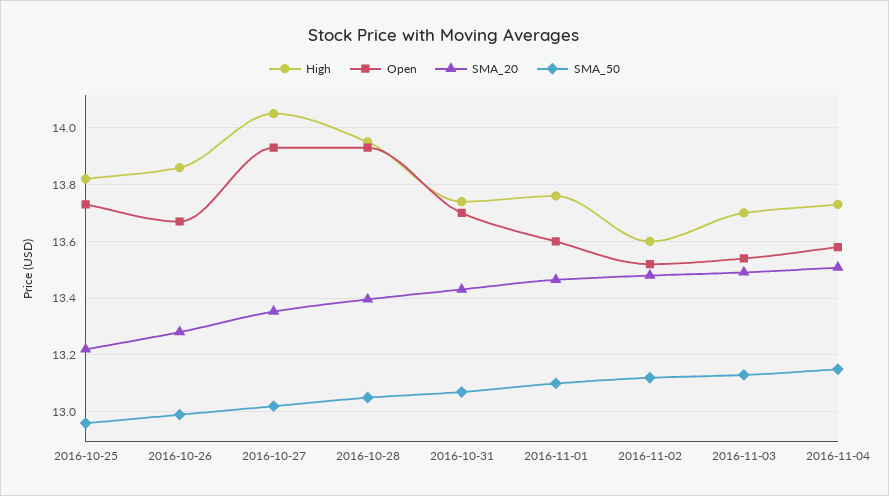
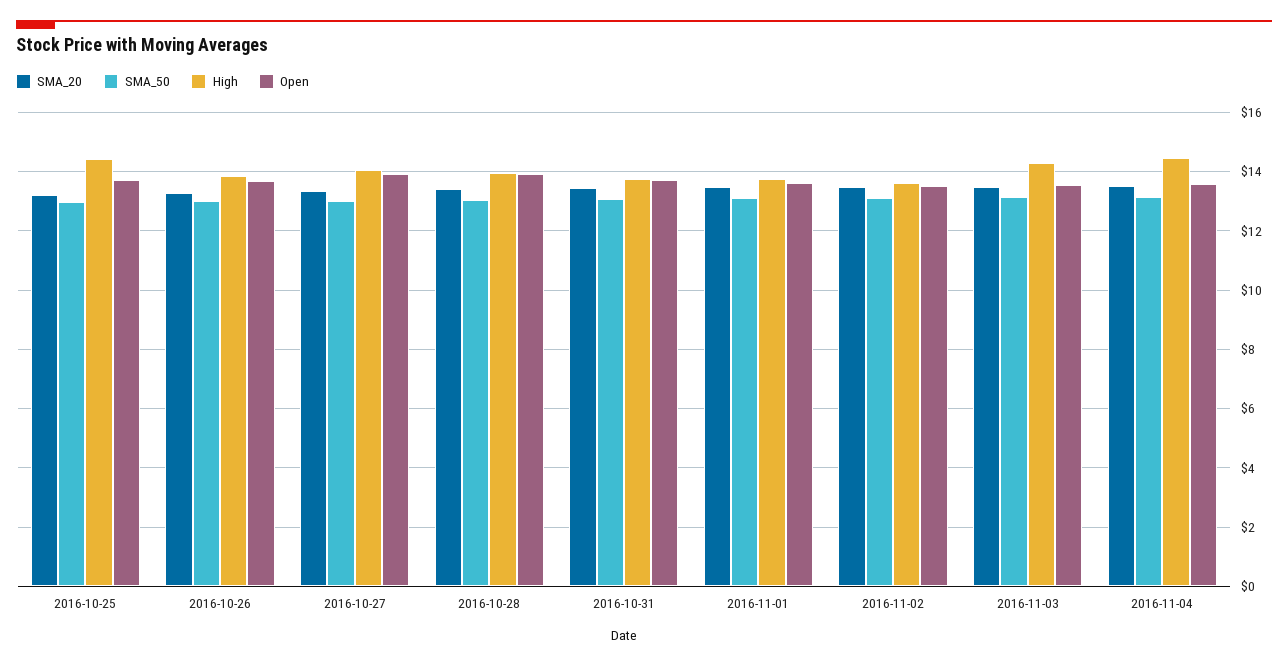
High, 2016-10-25: 13.825 -> 14.5
High, 2016-11-03: 13.7 -> 14.25
High, 2016-11-04: 13.725 -> 14.5

